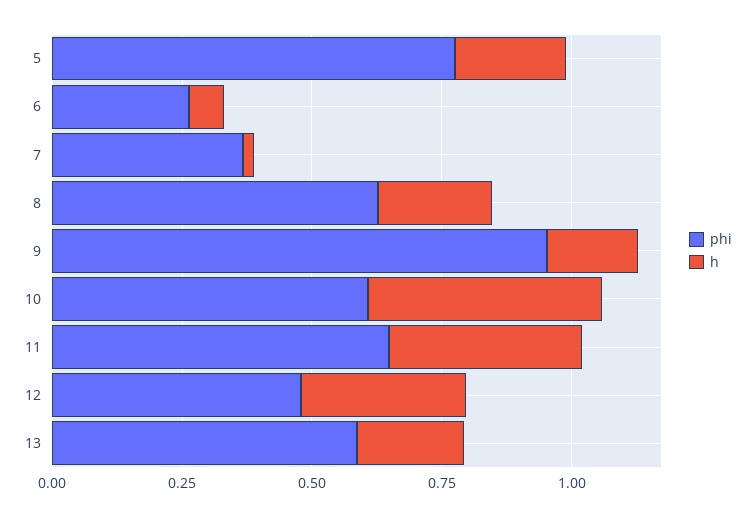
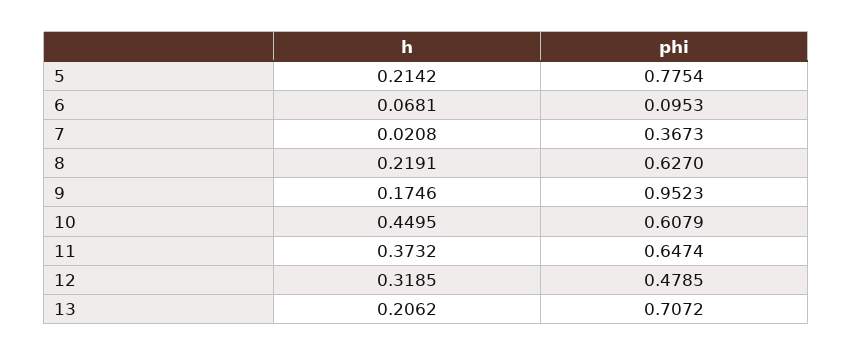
phi, 6: 0.25 -> 0.0953
phi, 13: 0.6 -> 0.7072

